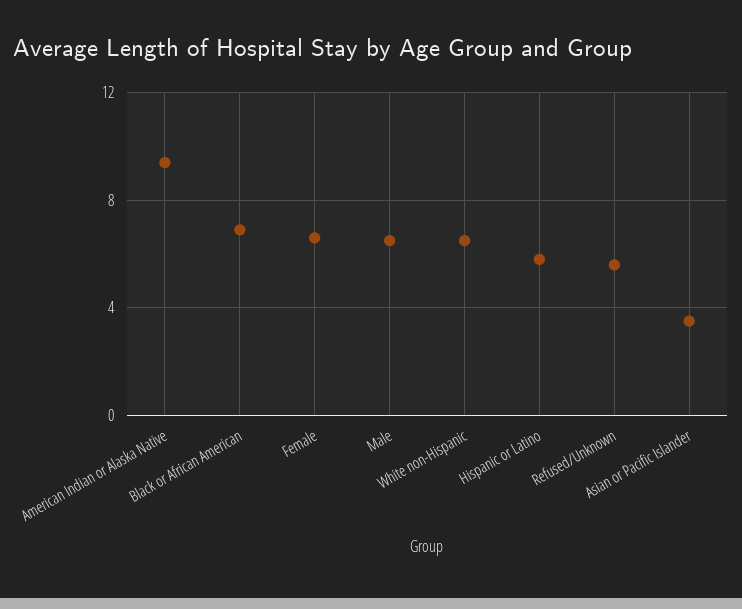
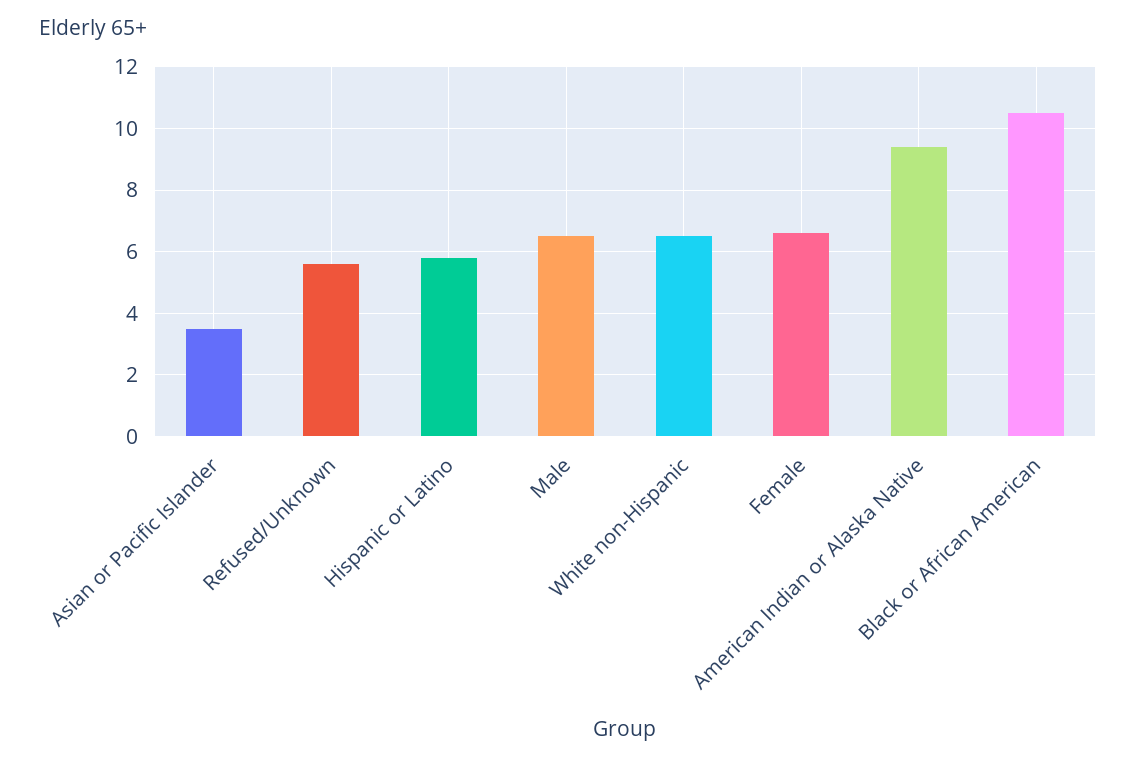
Black or African American: 7 -> 10.5

